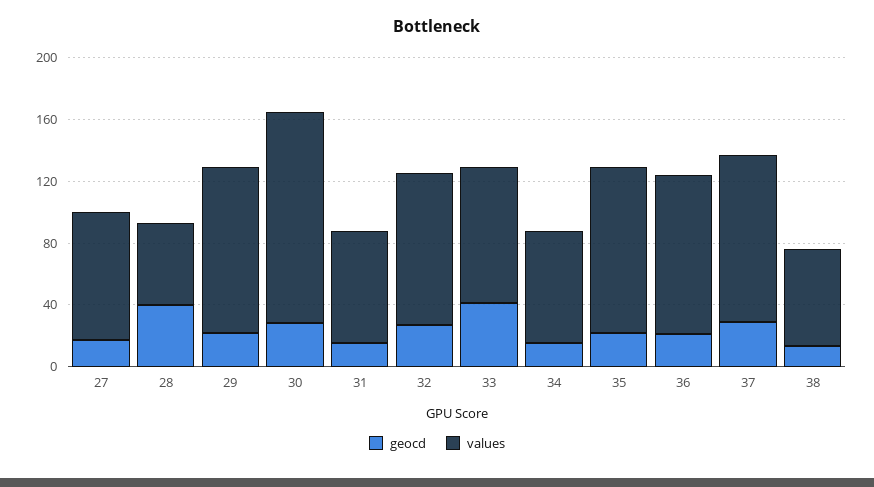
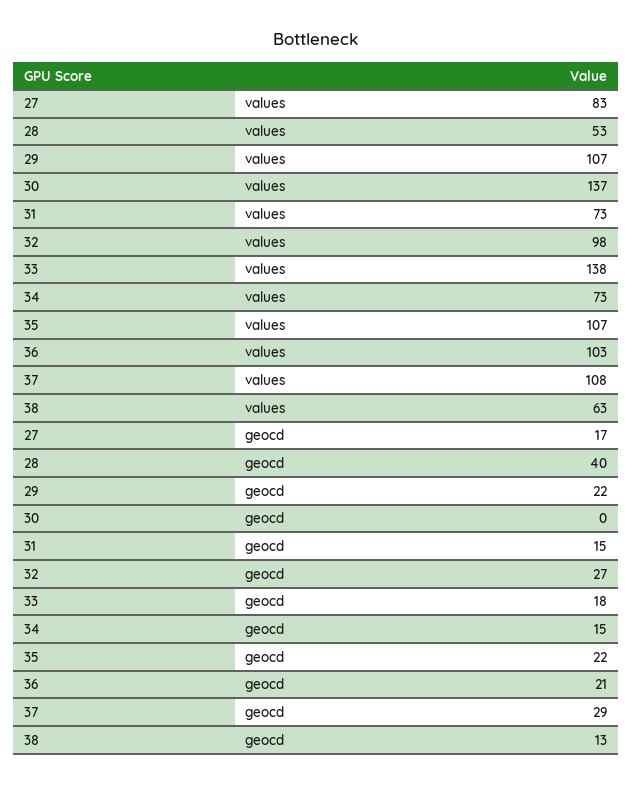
geocd, 30: 30 -> 0
geocd, 33: 40 -> 18
values, 33: 90 -> 138

